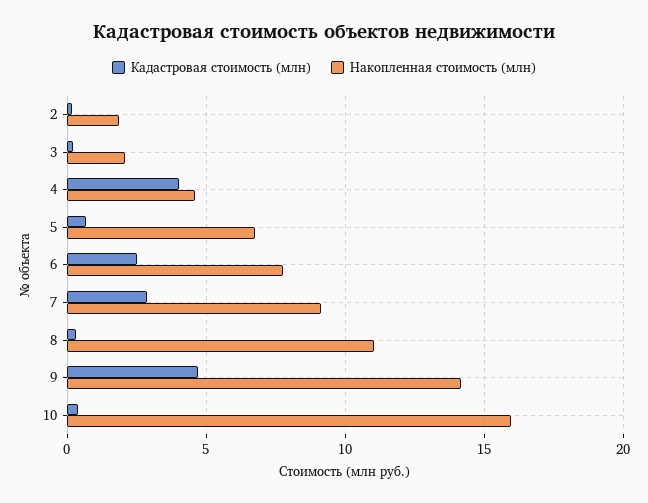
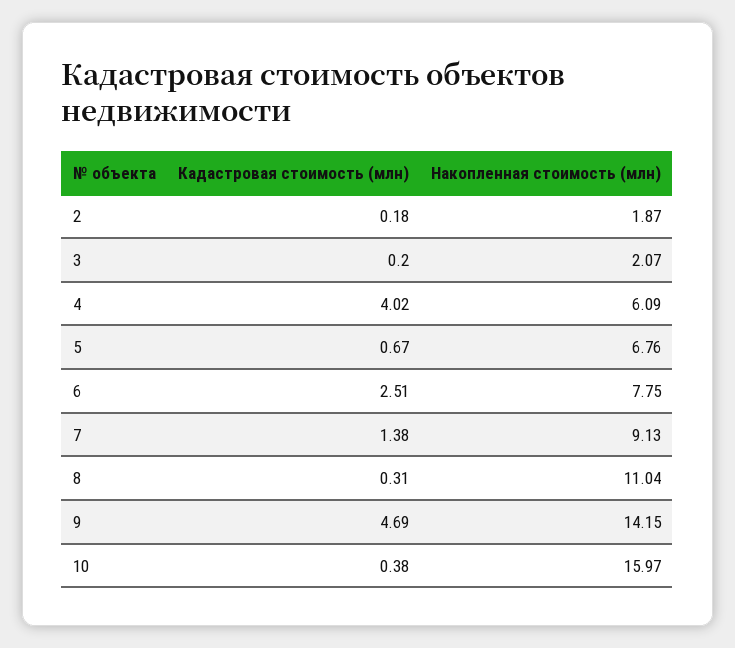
Накопленная стоимость (млн), 4: 4.5 -> 6.09
Кадастровая стоимость (млн), 7: 3 -> 1.38

